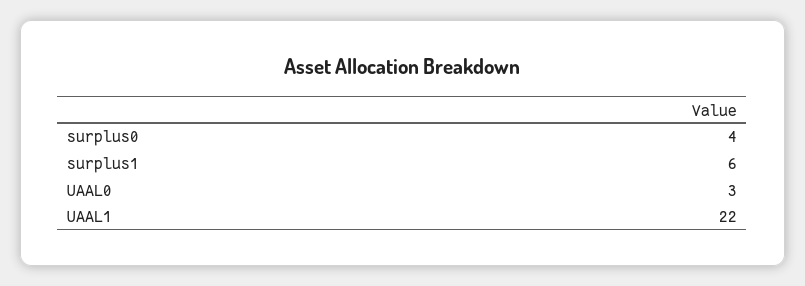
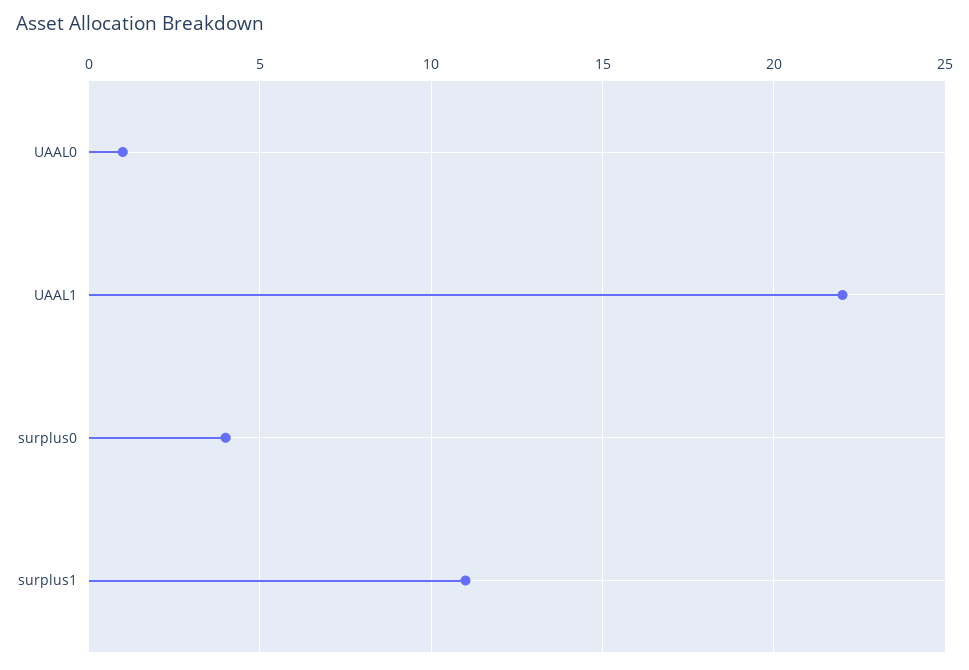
surplus1: 6 -> 11
UAAL0: 3 -> 1

